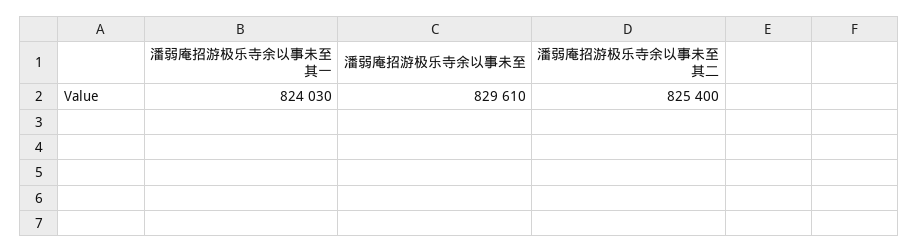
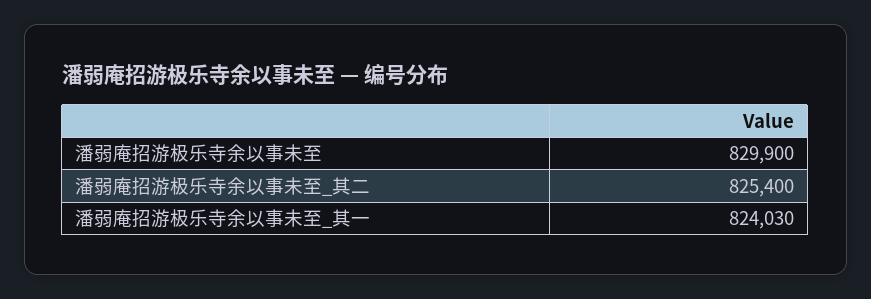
潘弱庵招游极乐寺余以事未至: 829610 -> 829900

